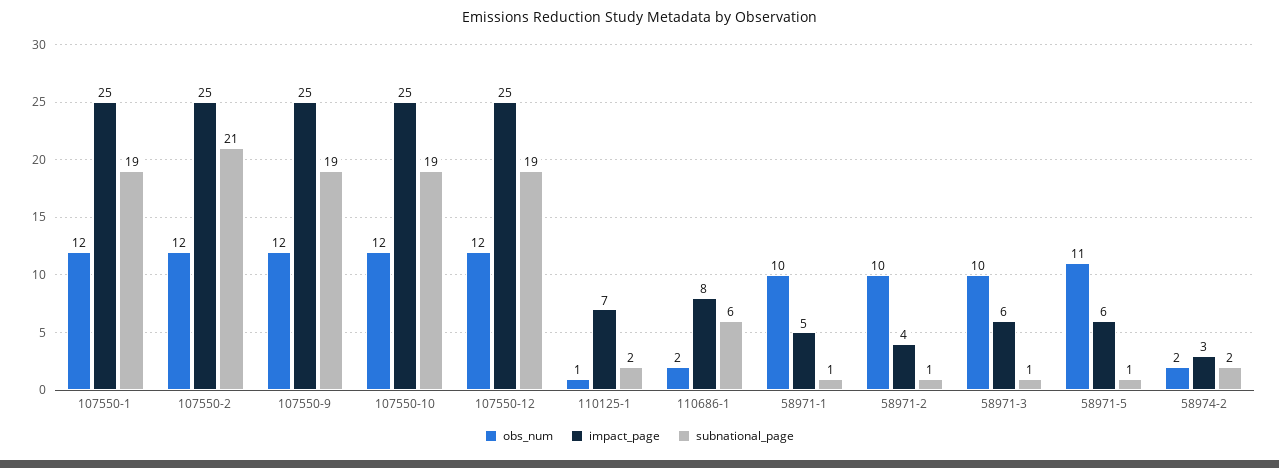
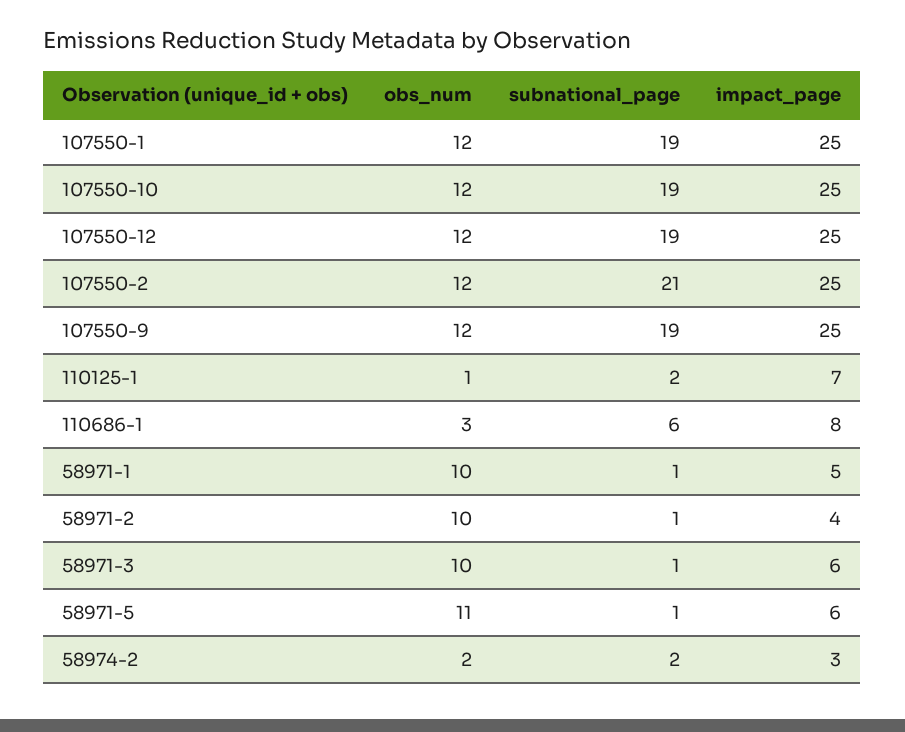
obs_num, 110686-1: 2 -> 3

